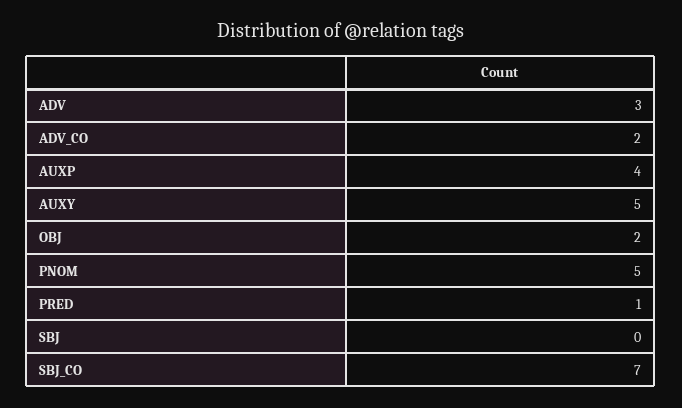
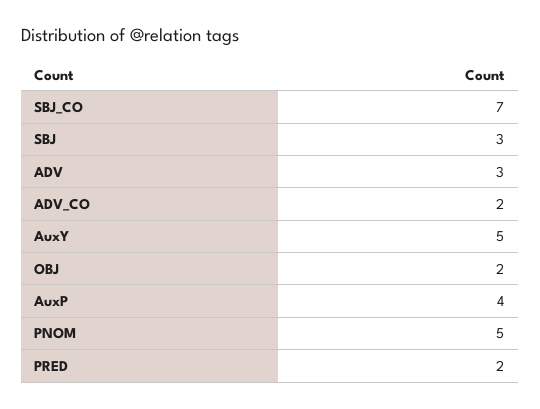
PRED: 1 -> 2
SBJ: 0 -> 3

